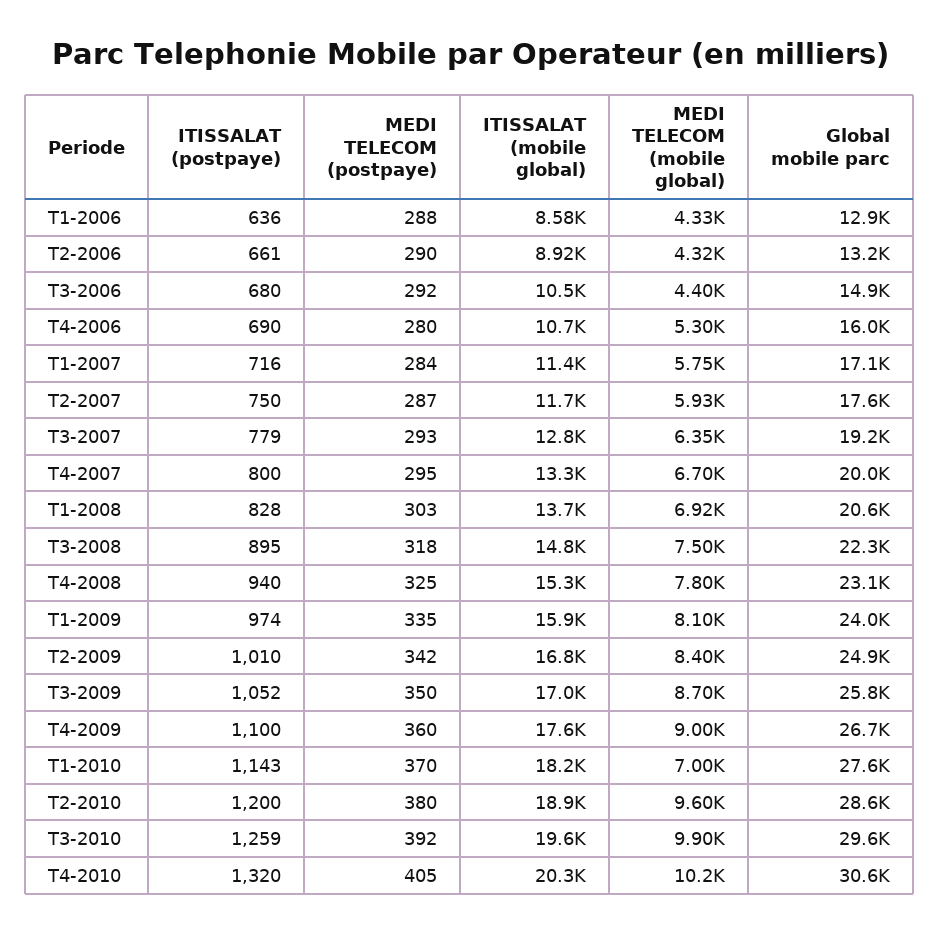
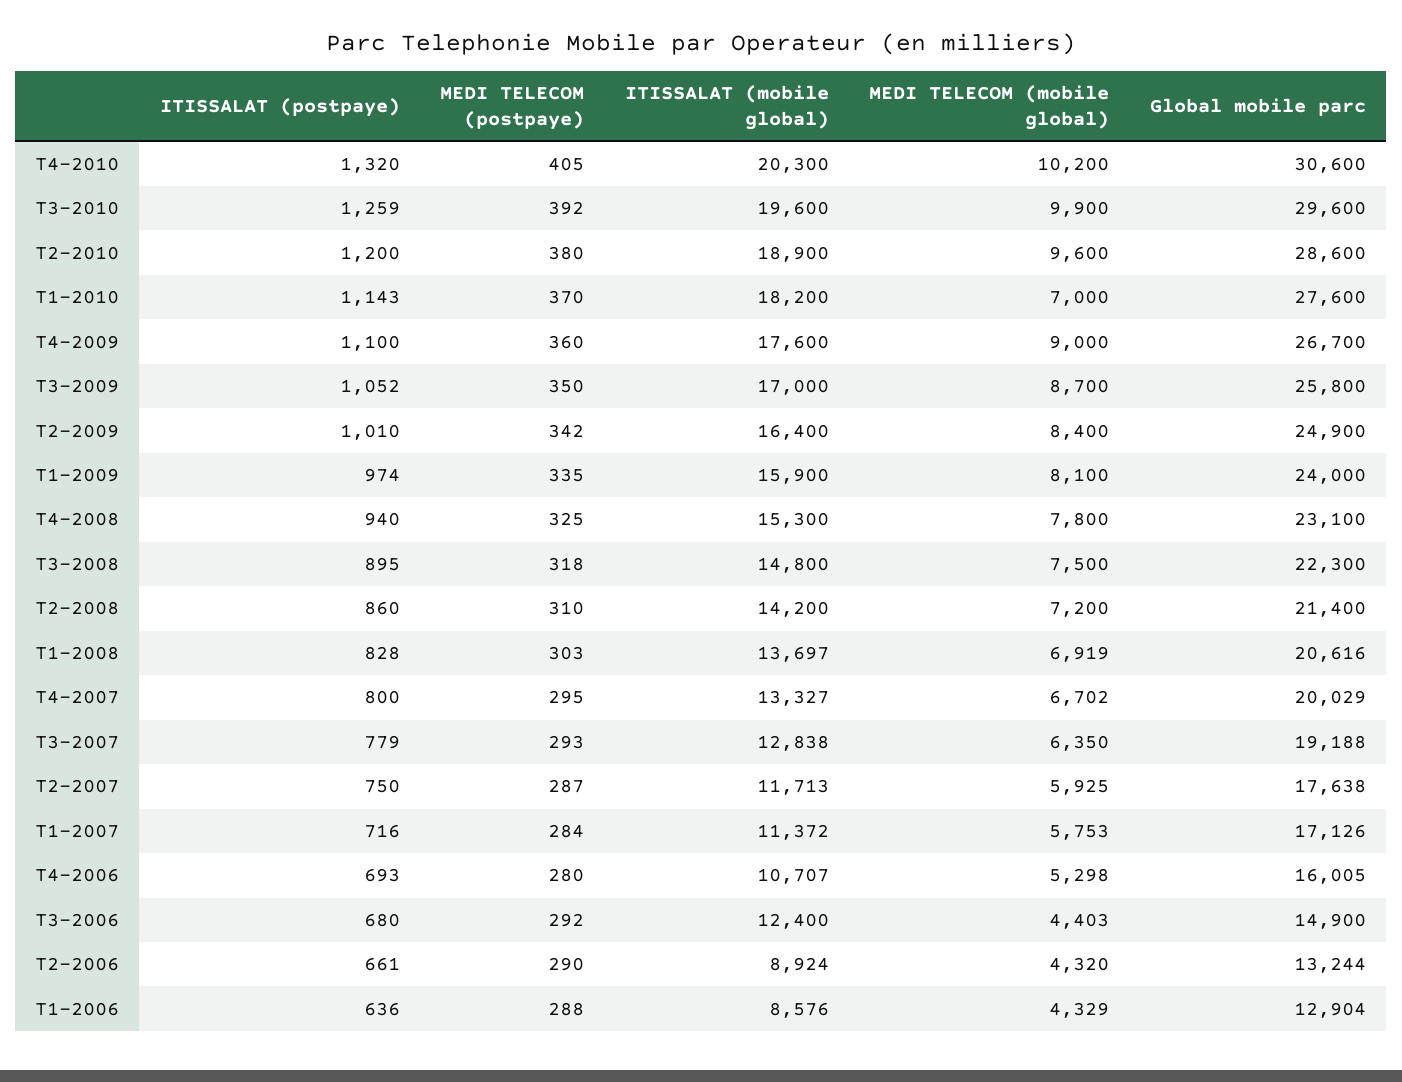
ITISSALAT (mobile global), T3-2006: 10500 -> 12400
ITISSALAT (postpaye), T4-2006: 690 -> 693
ITISSALAT (mobile global), T2-2009: 16800 -> 16400
ITISSALAT (postpaye), T2-2008: none -> 860
MEDI TELECOM (postpaye), T2-2008: none -> 310
ITISSALAT (mobile global), T2-2008: none -> 14200
MEDI TELECOM (mobile global), T2-2008: none -> 7200
Global mobile parc, T2-2008: none -> 21400

